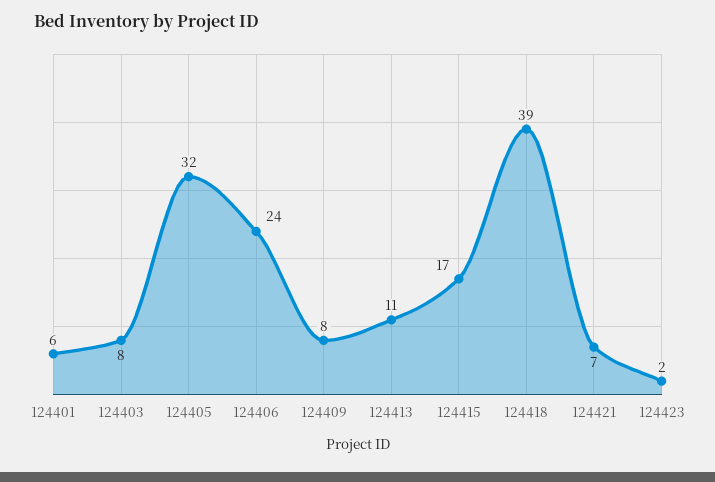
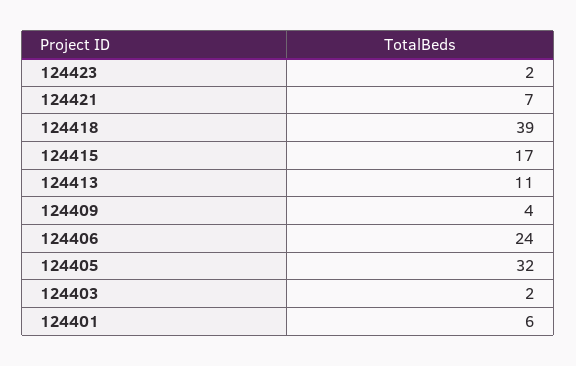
124403: 8 -> 2
124409: 8 -> 4

